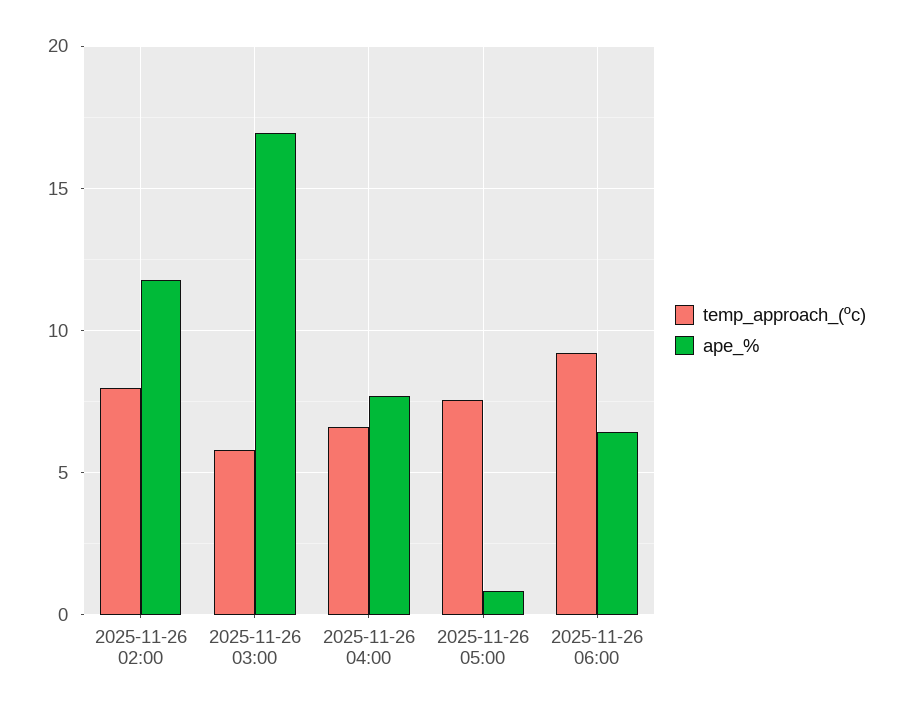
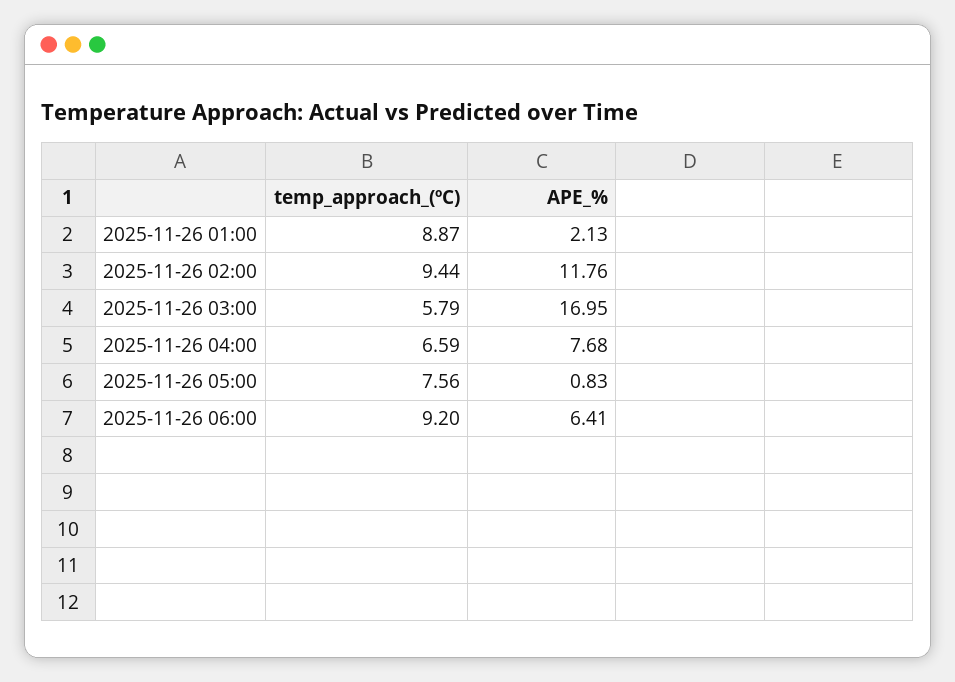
temp_approach_(ºc), 2025-11-26 02:00: 8 -> 9.44
temp_approach_(ºc), 2025-11-26 01:00: none -> 8.87
ape_%, 2025-11-26 01:00: none -> 2.13

